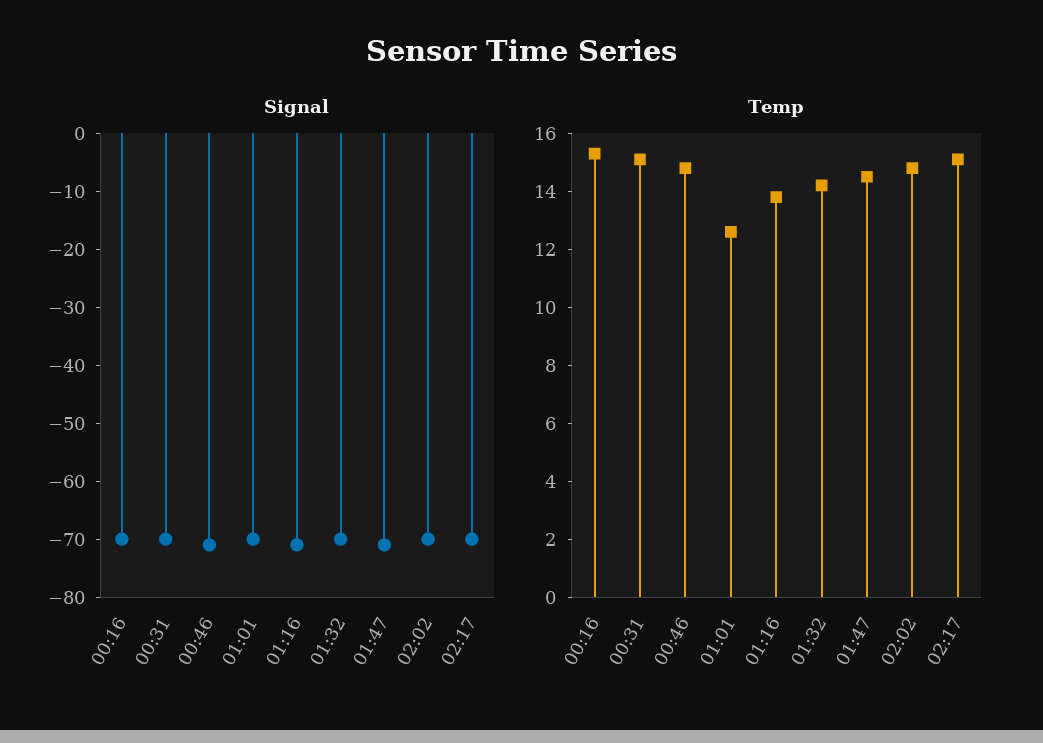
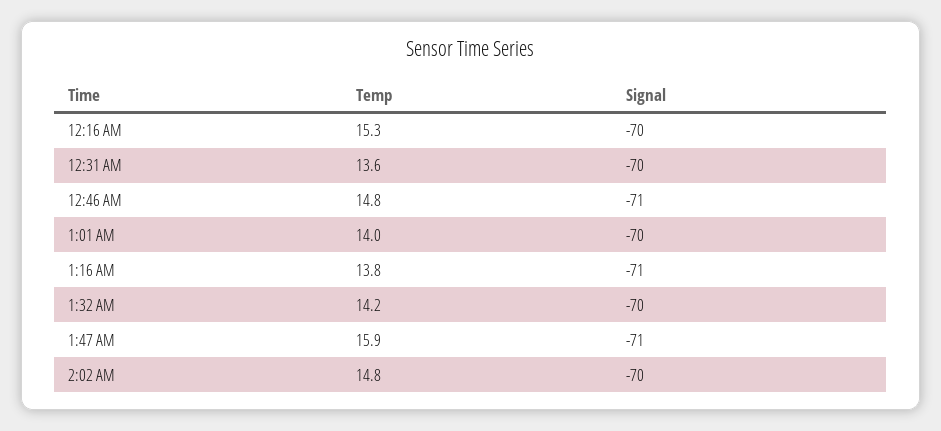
Signal, 02:17: -70 -> none
Temp, 00:31: 15 -> 13.6
Temp, 01:01: 12.5 -> 14
Temp, 01:47: 14.5 -> 15.9
Temp, 02:17: 15 -> none

